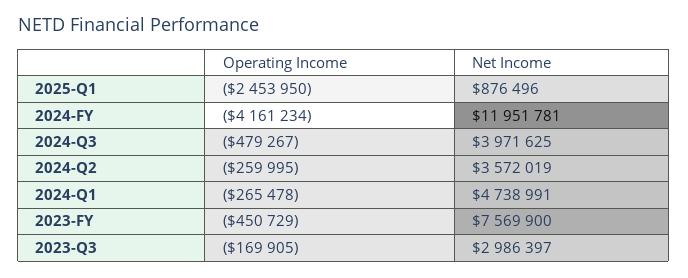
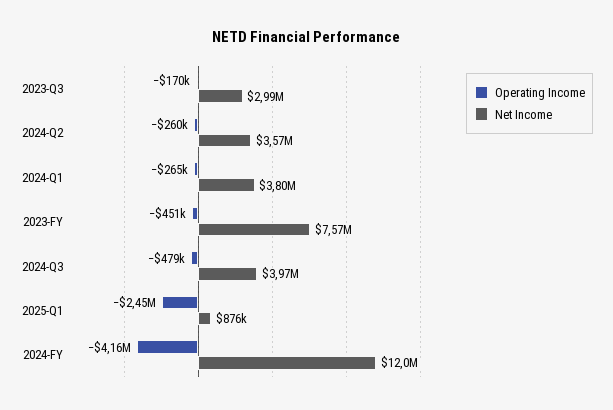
Net Income, 2024-Q1: 4738991 -> 3800000

